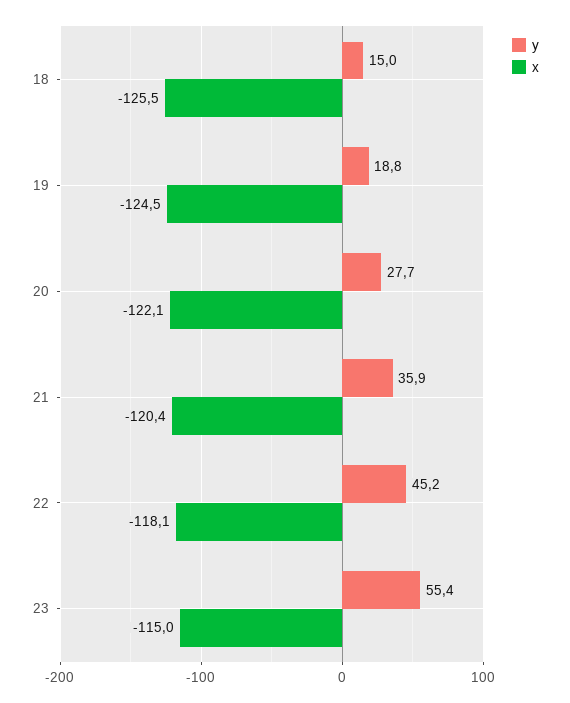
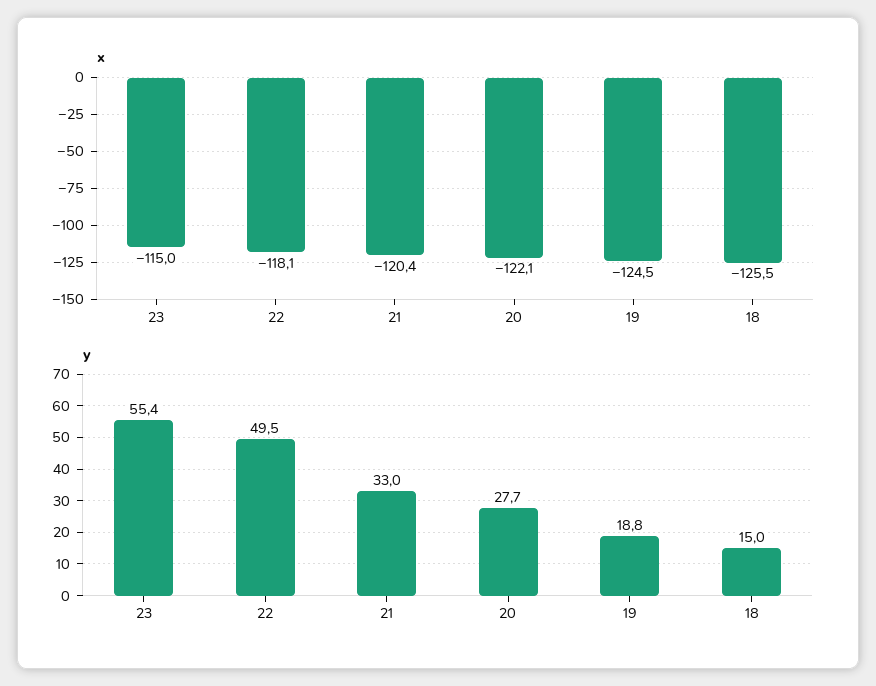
y, 21: 35.9 -> 33
y, 22: 45.2 -> 49.5

